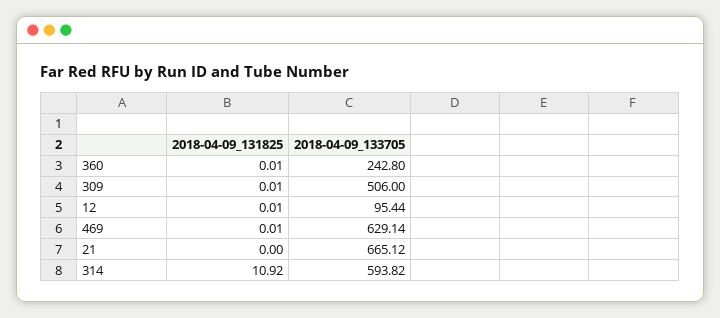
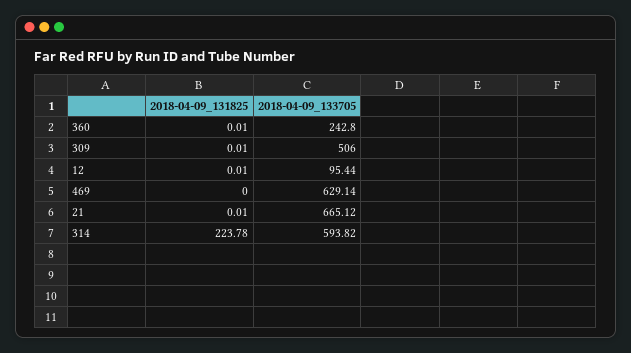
2018-04-09_131825, 469: 0.01 -> 0
2018-04-09_131825, 21: 0 -> 0.01
2018-04-09_131825, 314: 10.92 -> 223.78

